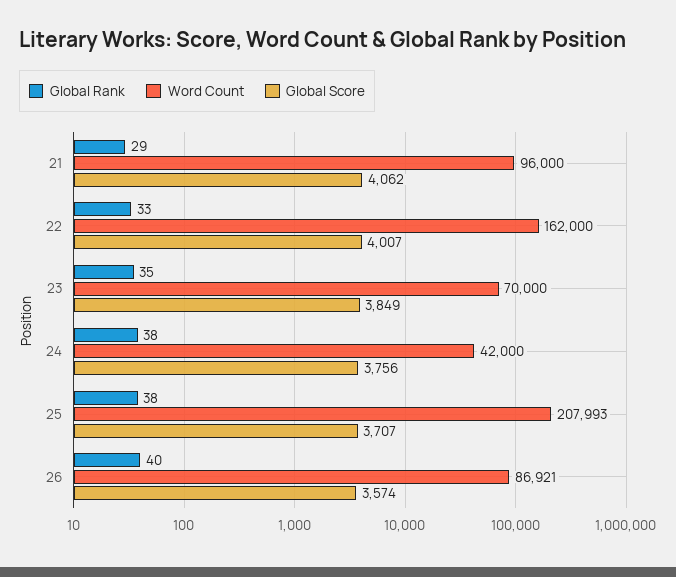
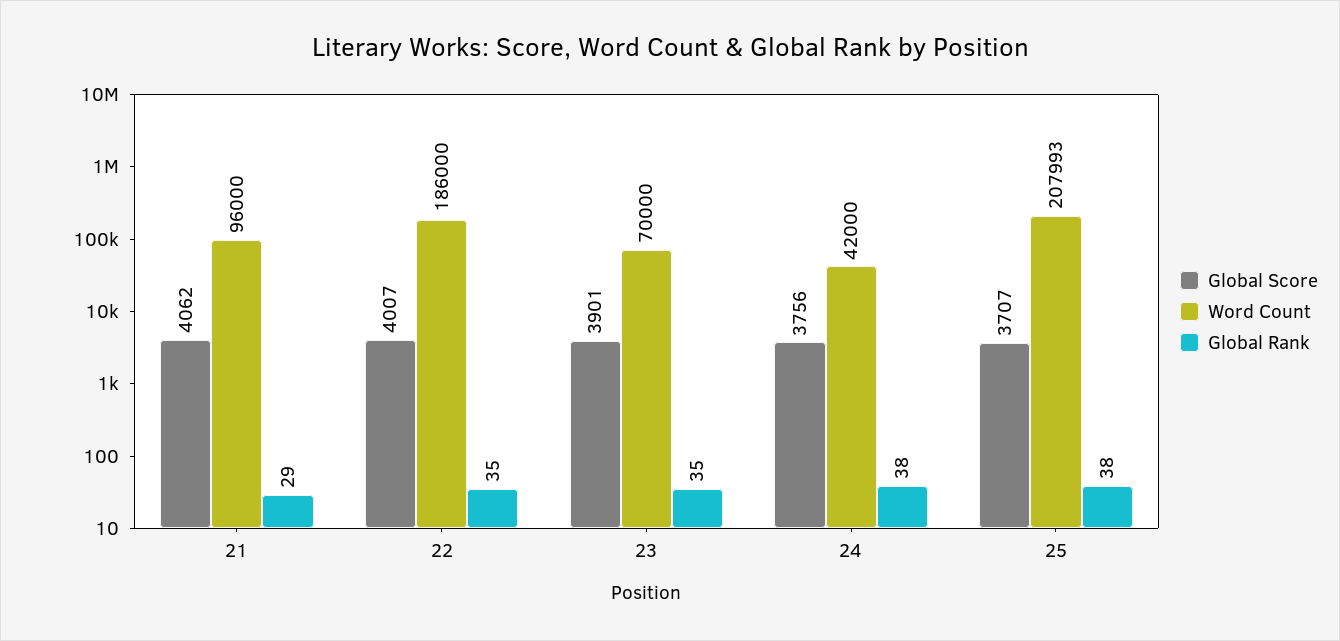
Global Rank, 22: 33 -> 35
Word Count, 22: 162000 -> 186000
Global Score, 23: 3849 -> 3901
Global Rank, 26: 40 -> none
Word Count, 26: 86921 -> none
Global Score, 26: 3574 -> none

